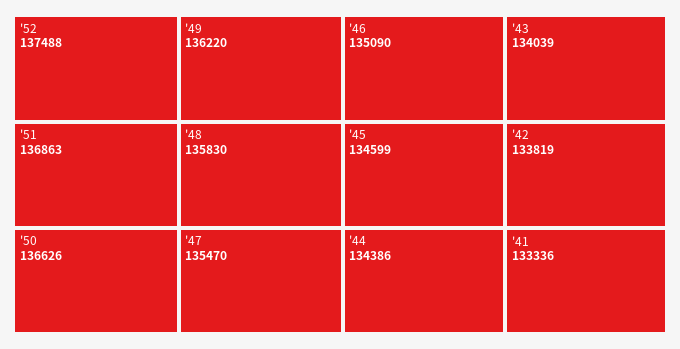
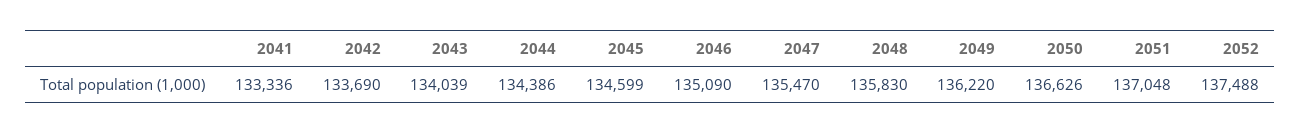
'51: 136863 -> 137048
'42: 133819 -> 133690

